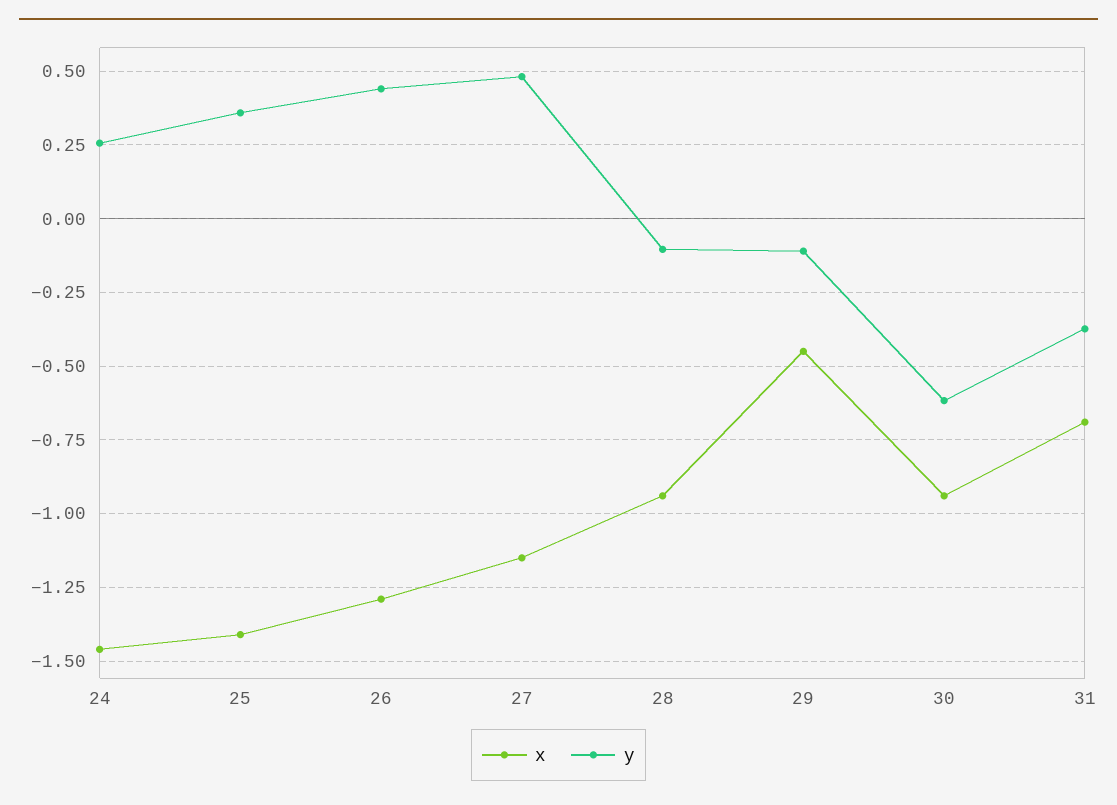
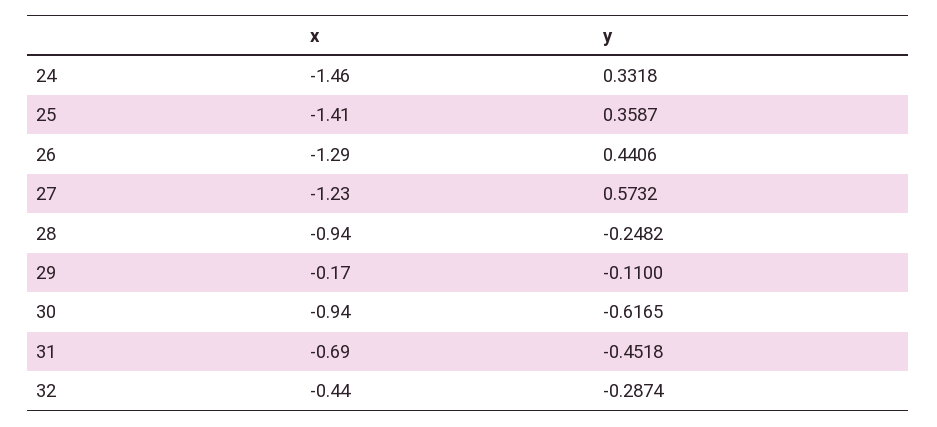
y, 24: 0.25 -> 0.3318
x, 27: -1.15 -> -1.23
y, 27: 0.475 -> 0.5732
y, 28: -0.1 -> -0.2482
x, 29: -0.45 -> -0.17
y, 31: -0.375 -> -0.4518
x, 32: none -> -0.44
y, 32: none -> -0.2874

